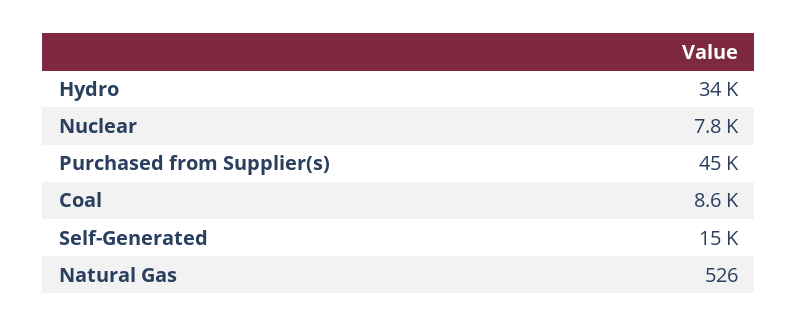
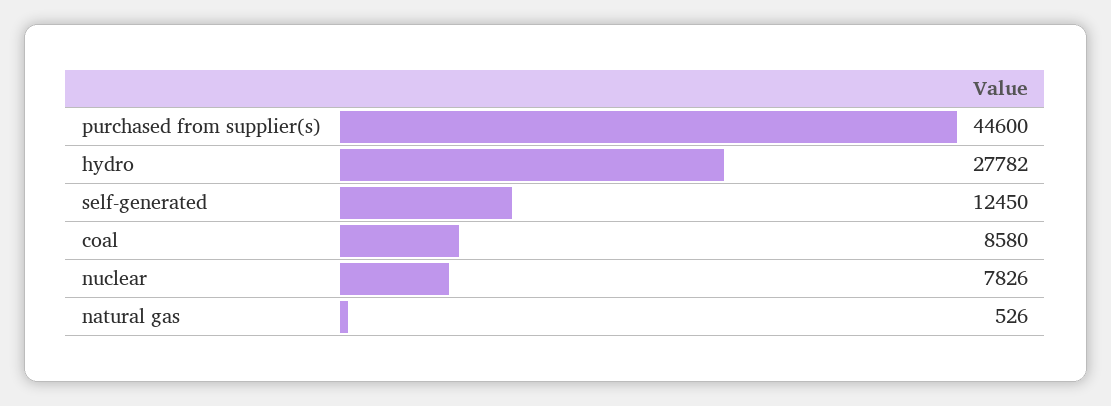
Hydro: 34000 -> 27782
Self-Generated: 15000 -> 12450

